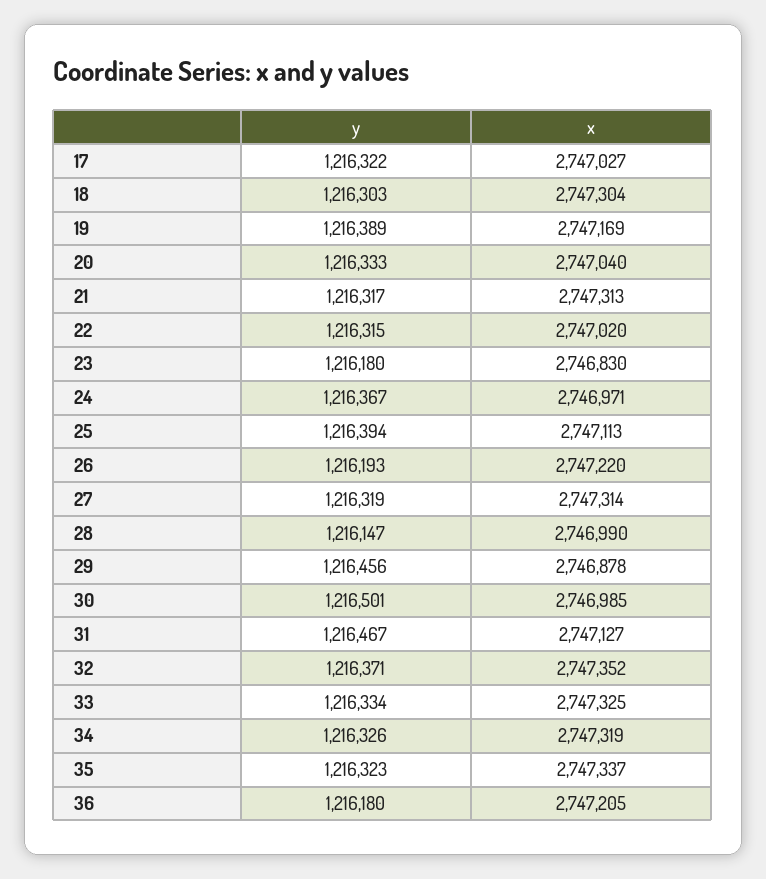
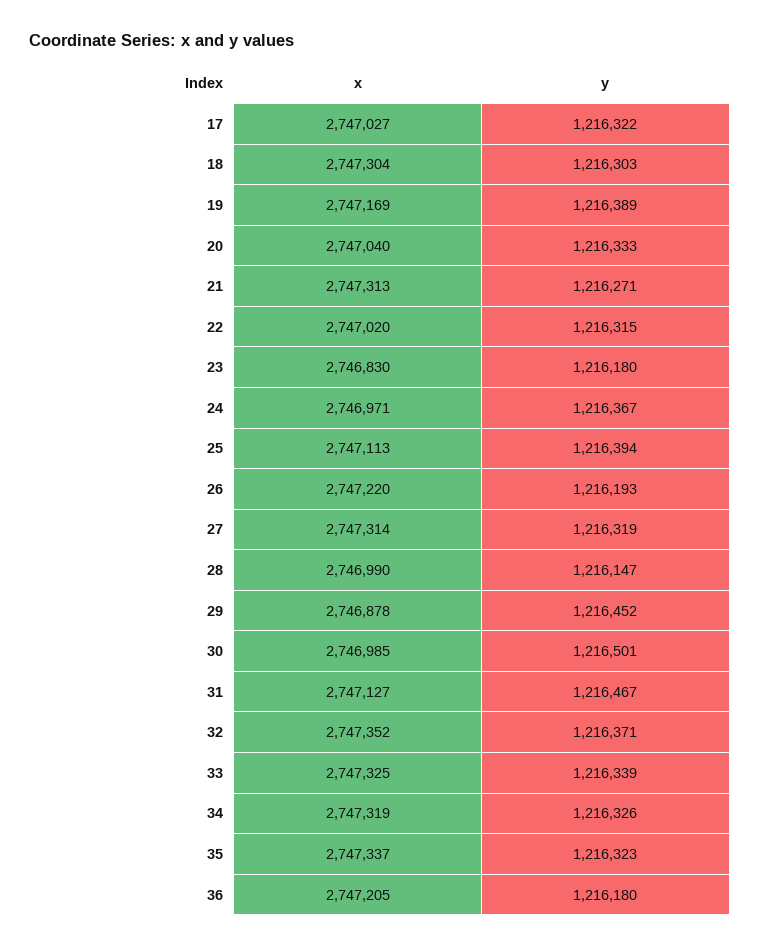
y, 21: 1216317 -> 1216271
y, 29: 1216456 -> 1216452
y, 33: 1216334 -> 1216339

